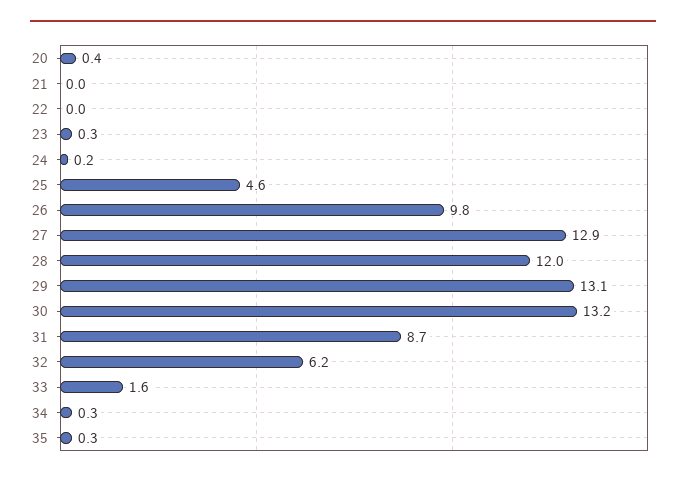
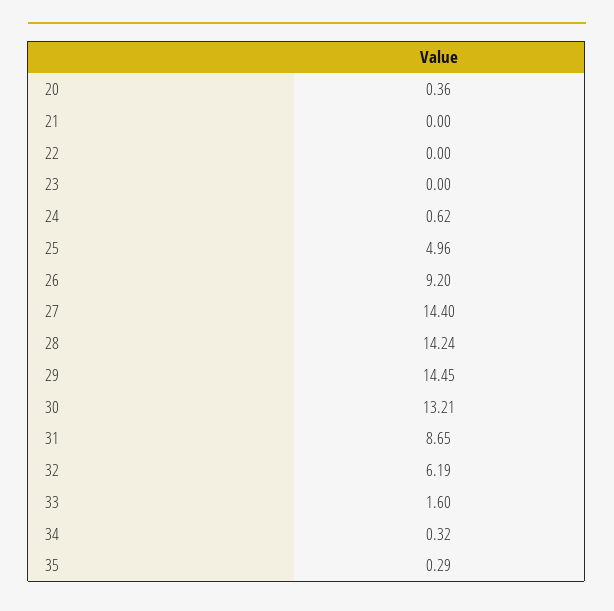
23: 0.3 -> 0
24: 0.2 -> 0.62
25: 4.6 -> 4.96
26: 9.8 -> 9.2
27: 12.9 -> 14.4
28: 12 -> 14.24
29: 13.1 -> 14.45

